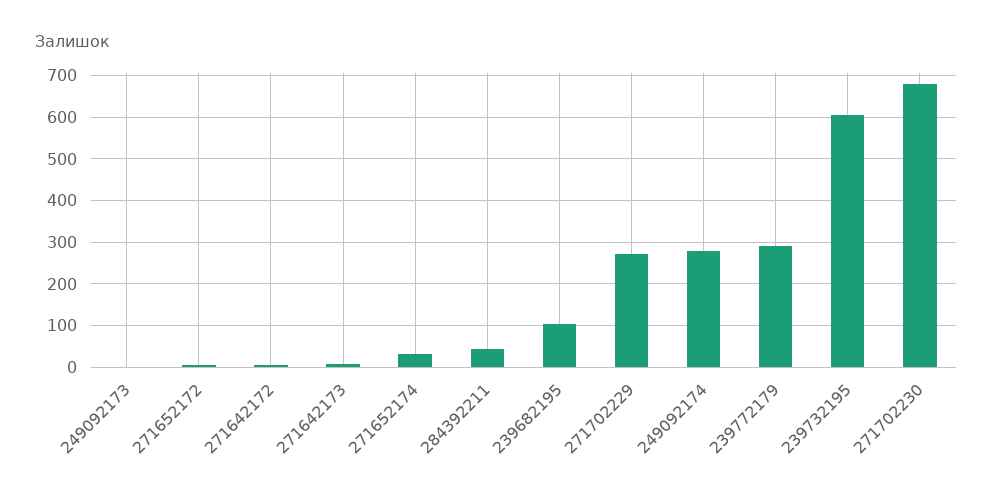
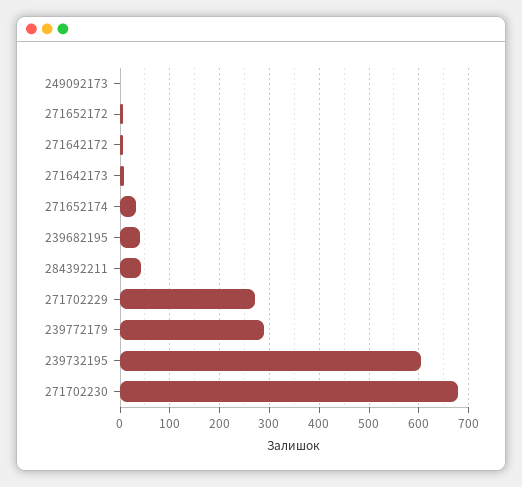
239682195: 100 -> 40
249092174: 280 -> none

